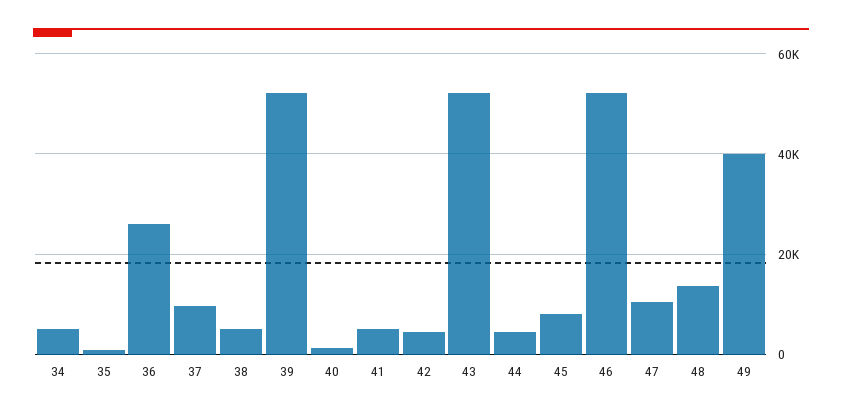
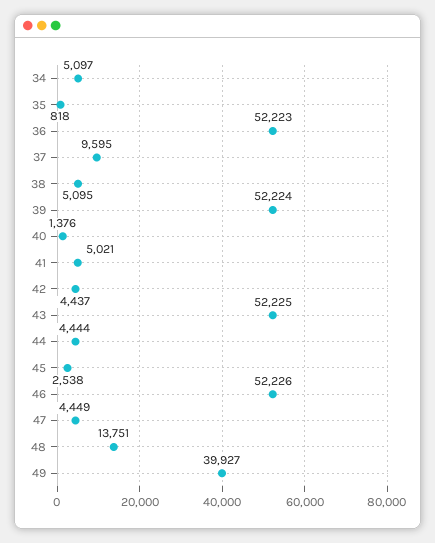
36: 26000 -> 52223
45: 8000 -> 2538
47: 10000 -> 4449

